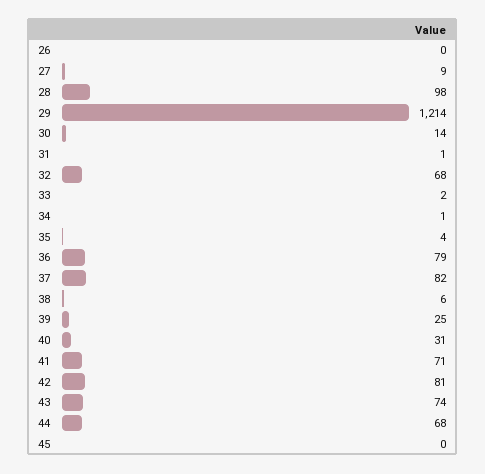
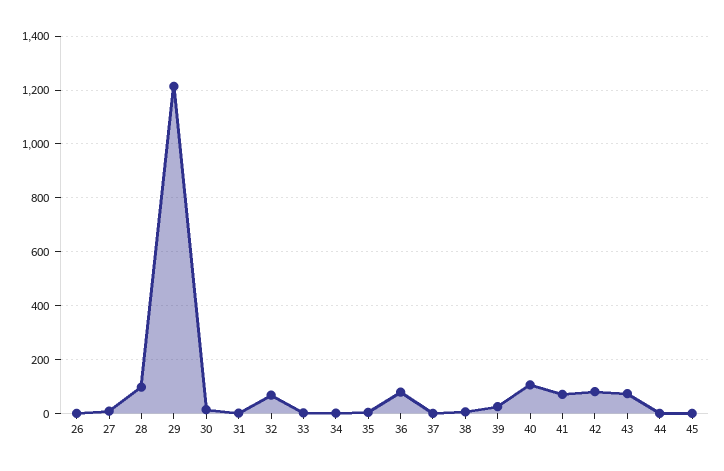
37: 82 -> 0
40: 31 -> 100
44: 68 -> 0

